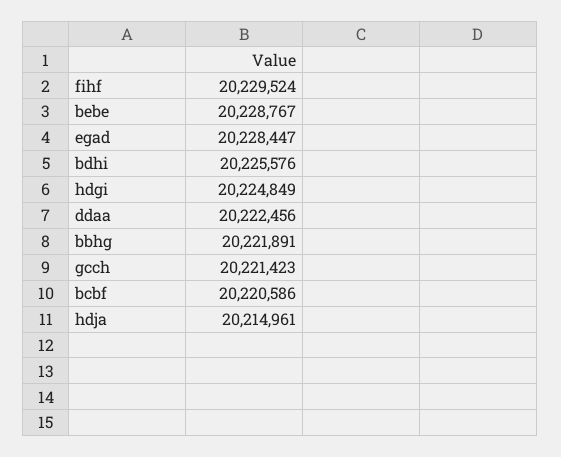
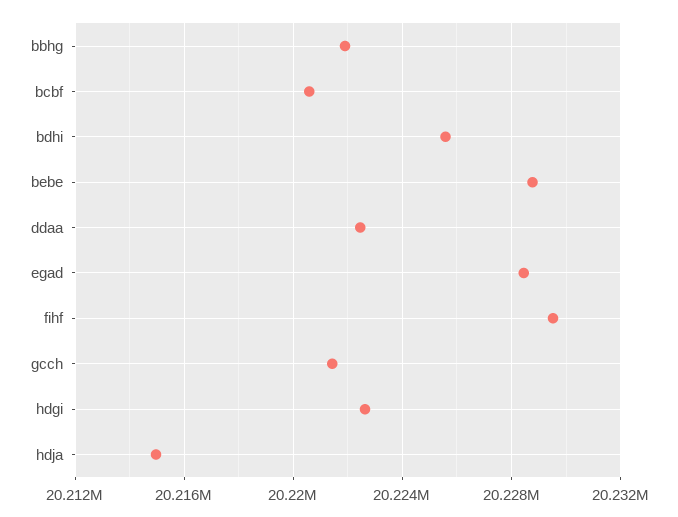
hdgi: 20224849 -> 20222500

